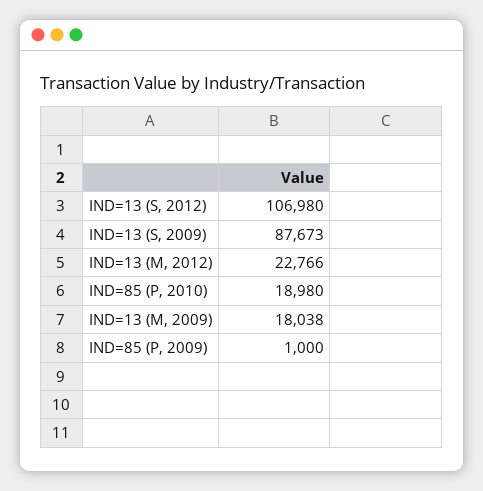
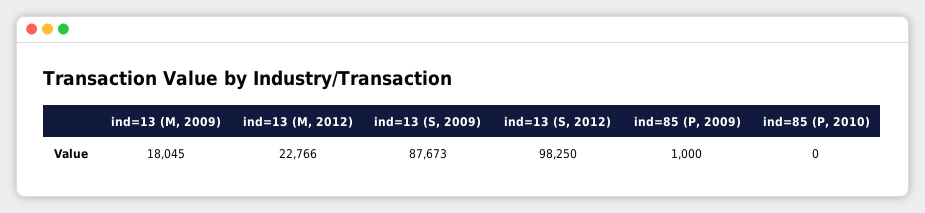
IND=13 (S, 2012): 106980 -> 98250
IND=85 (P, 2010): 18980 -> 0
IND=13 (M, 2009): 18038 -> 18045

